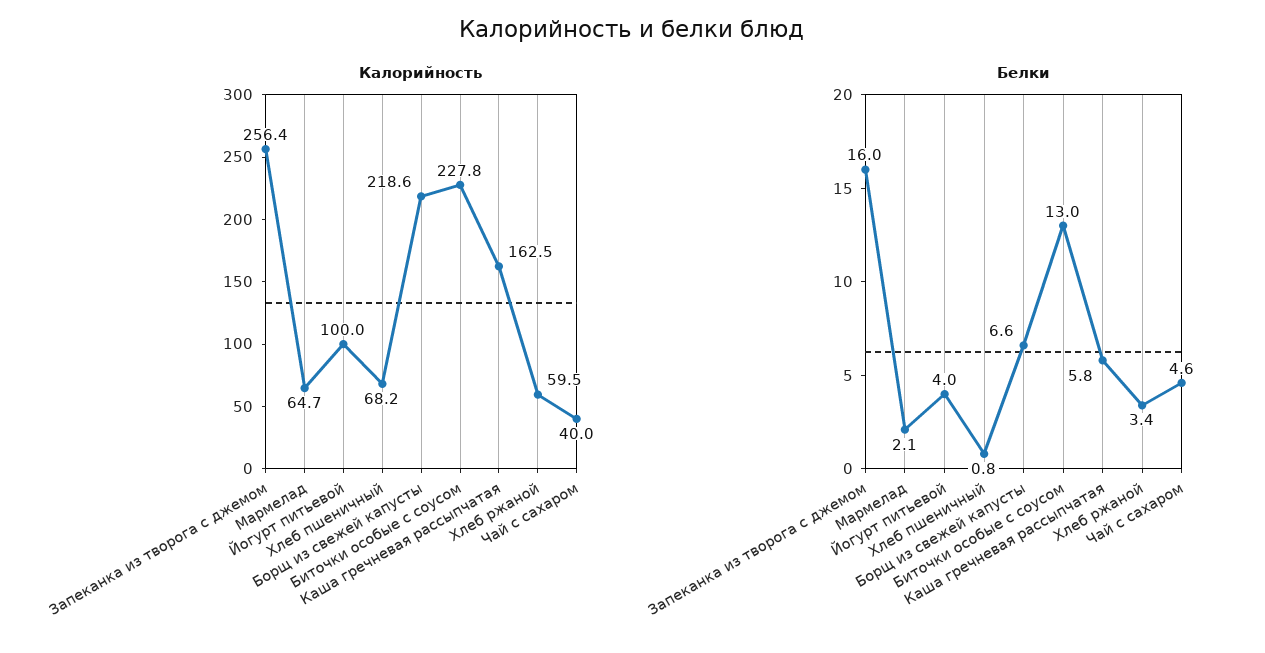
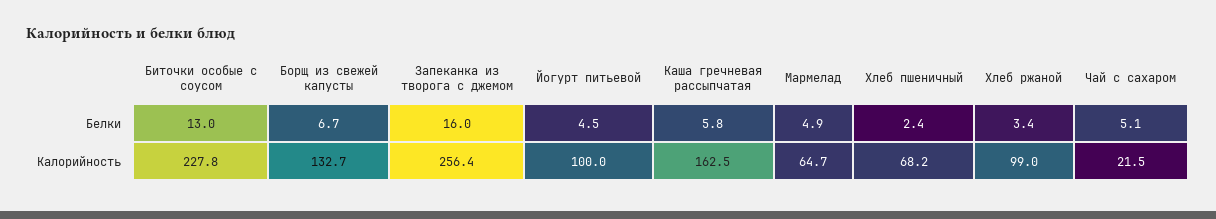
Калорийность, Борщ из свежей капусты: 218.6 -> 132.7
Калорийность, Хлеб ржаной: 59.5 -> 99
Калорийность, Чай с сахаром: 40 -> 21.5
Белки, Мармелад: 2.1 -> 4.9
Белки, Йогурт питьевой: 4 -> 4.5
Белки, Хлеб пшеничный: 0.8 -> 2.4
Белки, Борщ из свежей капусты: 6.6 -> 6.7
Белки, Чай с сахаром: 4.6 -> 5.1

